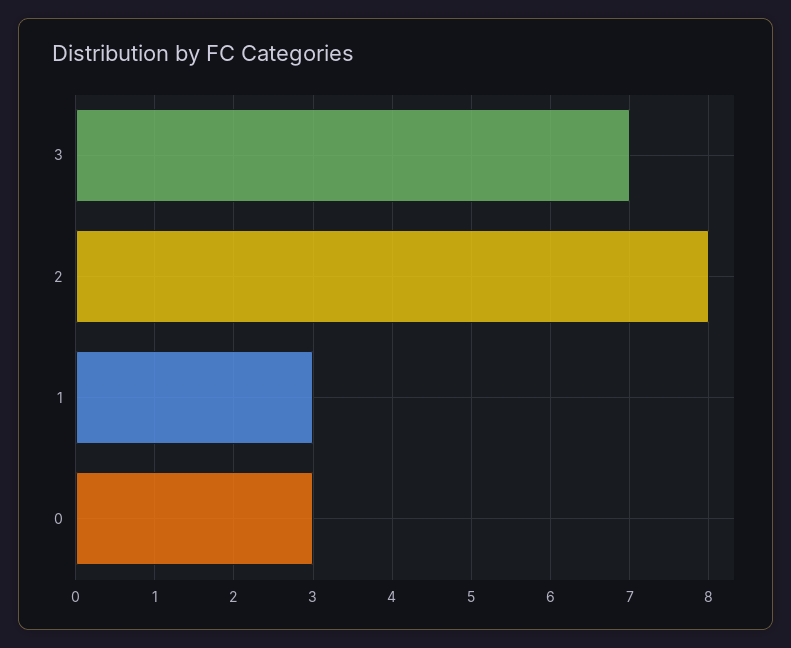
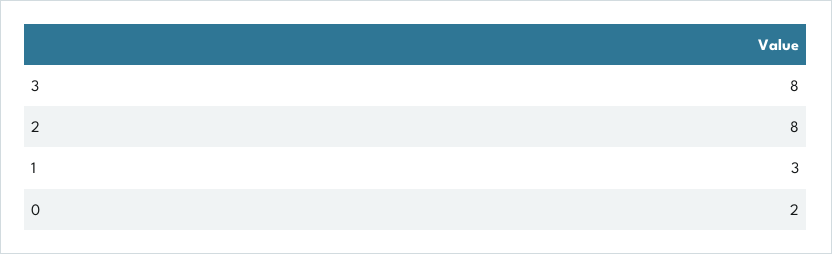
3: 7 -> 8
0: 3 -> 2

